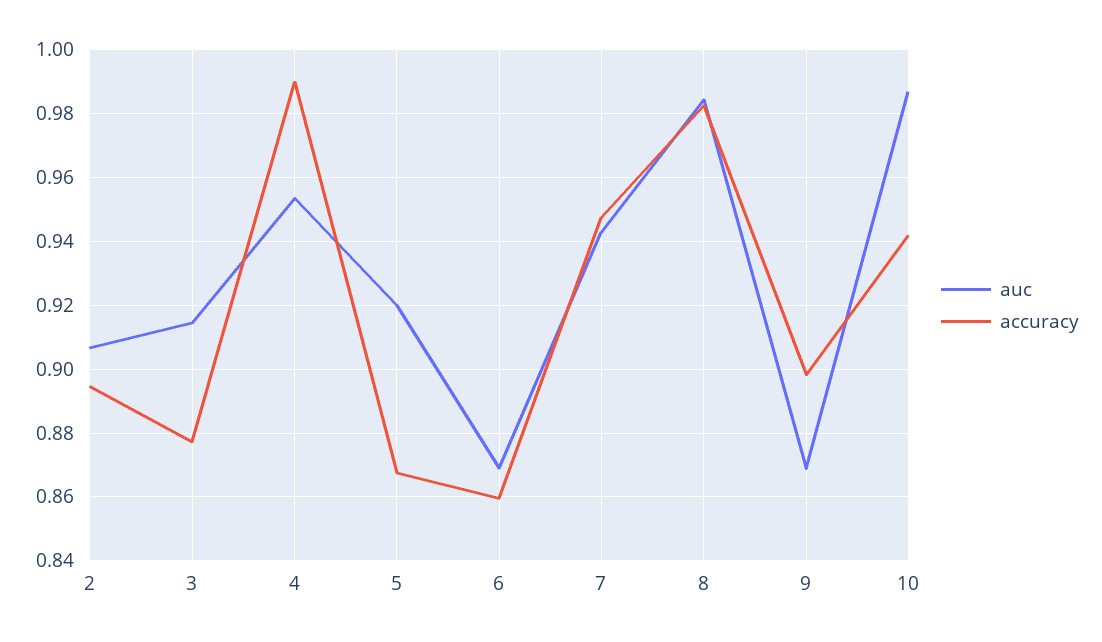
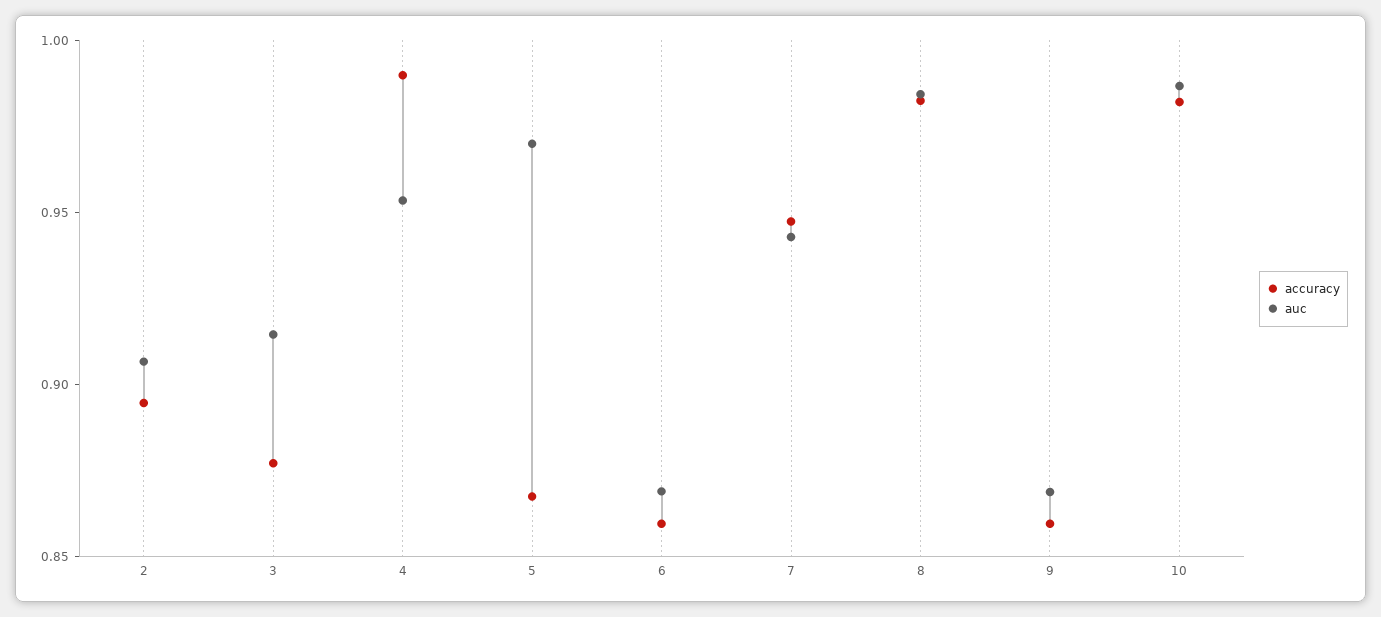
auc, 5: 0.92 -> 0.97
accuracy, 9: 0.898 -> 0.86
accuracy, 10: 0.942 -> 0.98

